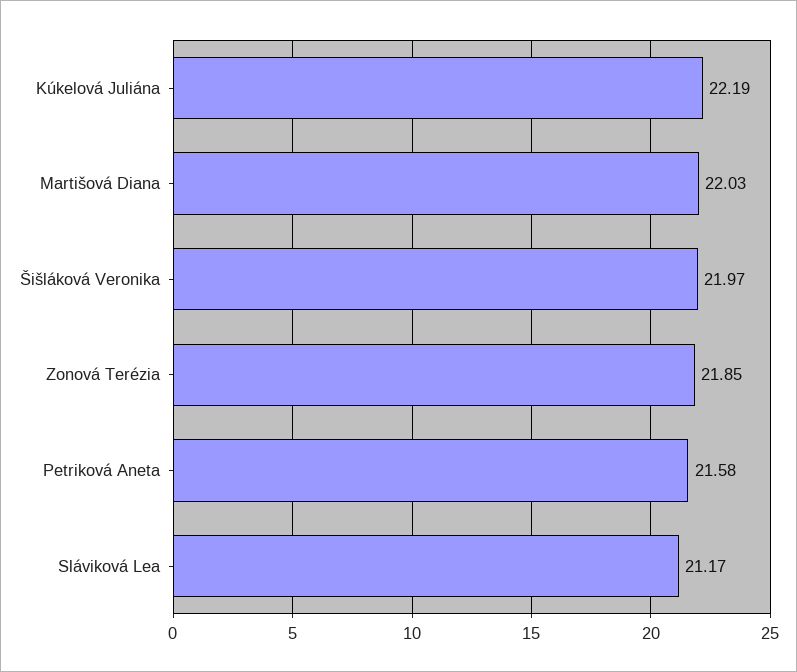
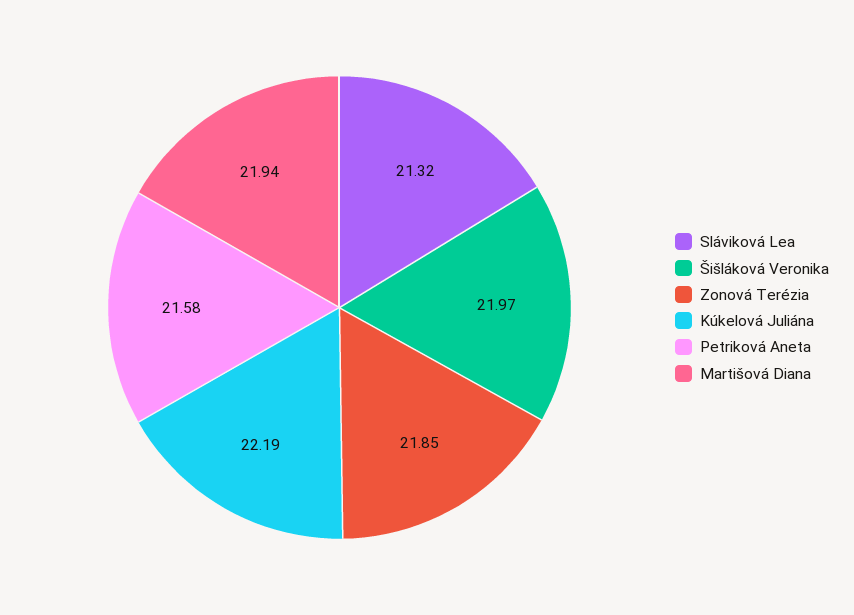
Martišová Diana: 22.03 -> 21.94
Sláviková Lea: 21.17 -> 21.32

